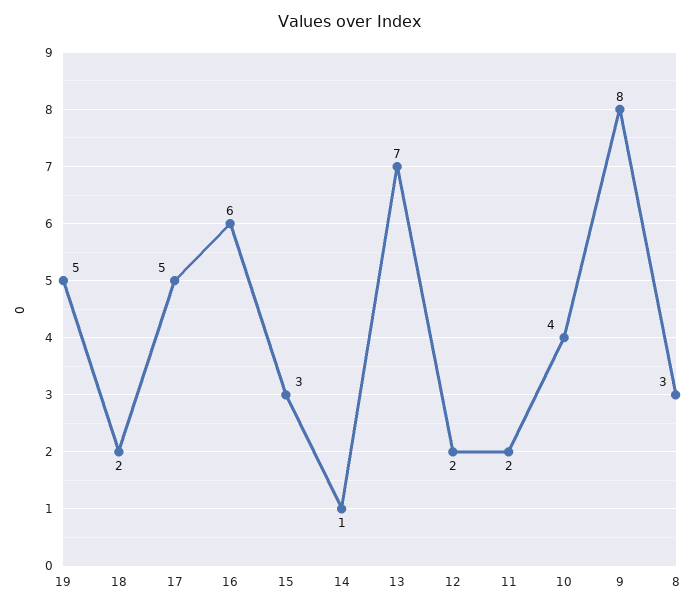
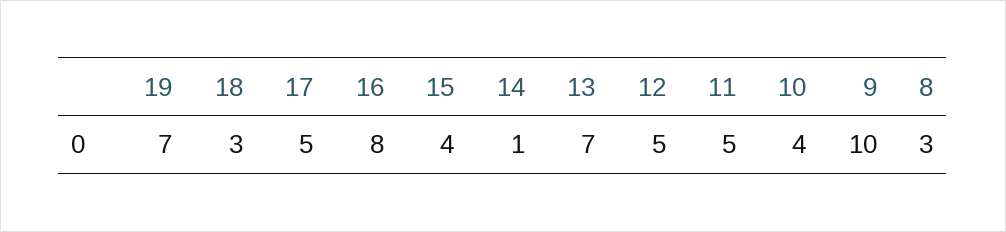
19: 5 -> 7
18: 2 -> 3
16: 6 -> 8
15: 3 -> 4
12: 2 -> 5
11: 2 -> 5
9: 8 -> 10

